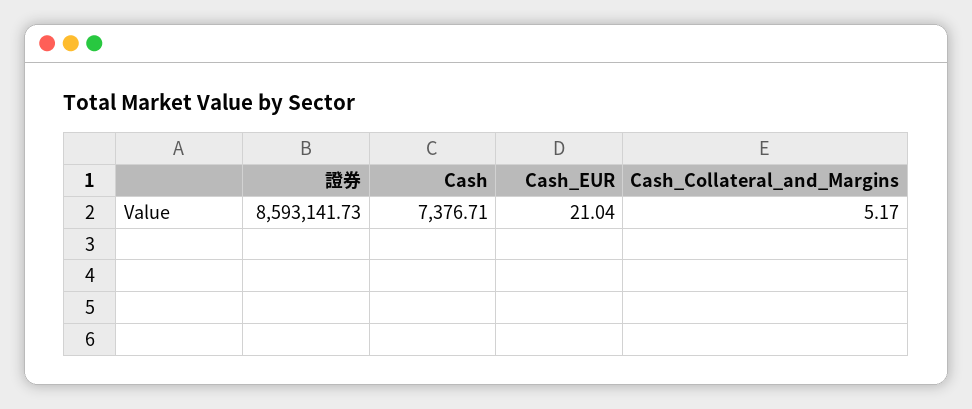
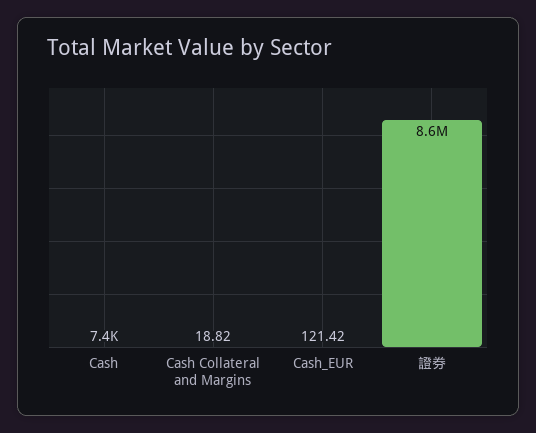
Cash_EUR: 21.04 -> 121.42
Cash_Collateral_and_Margins: 5.17 -> 18.82

